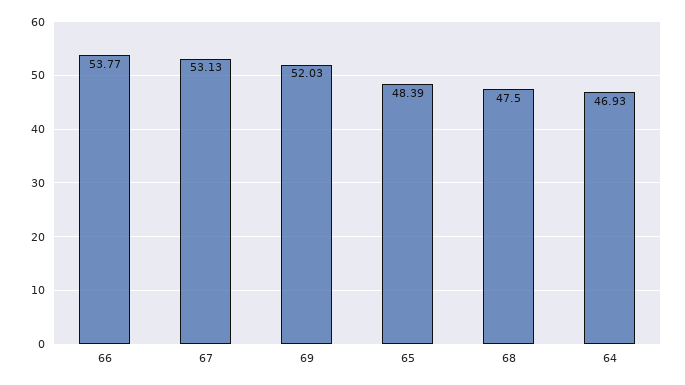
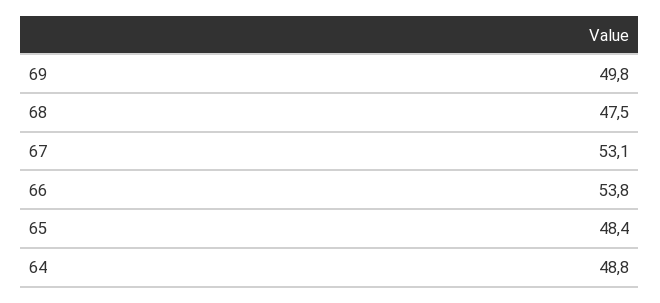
69: 52.03 -> 49.8
64: 46.93 -> 48.8

